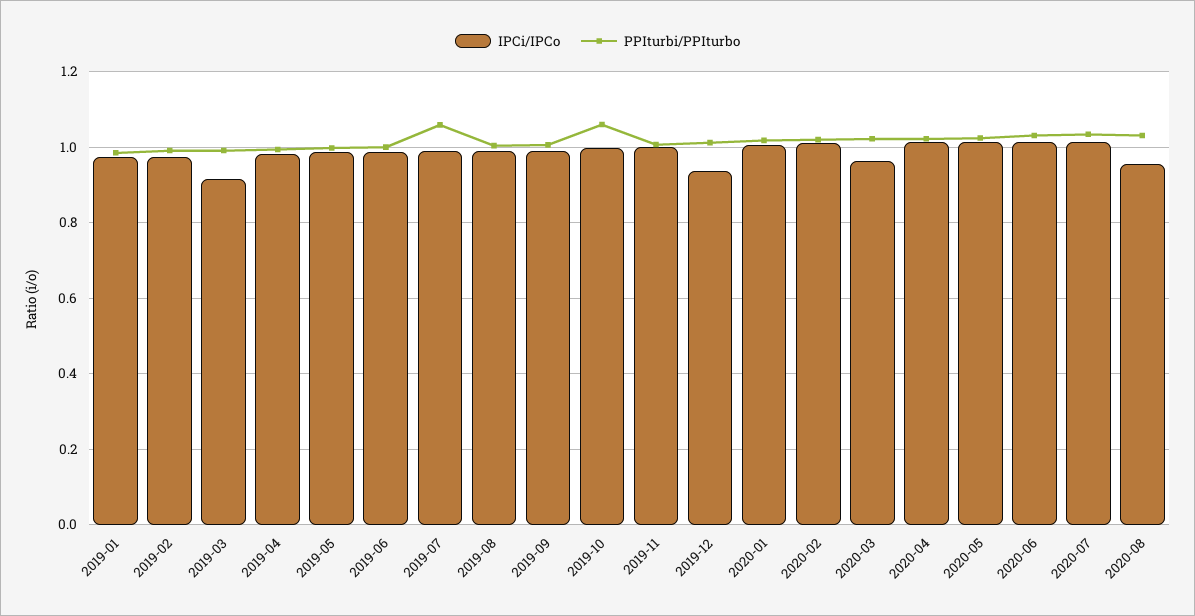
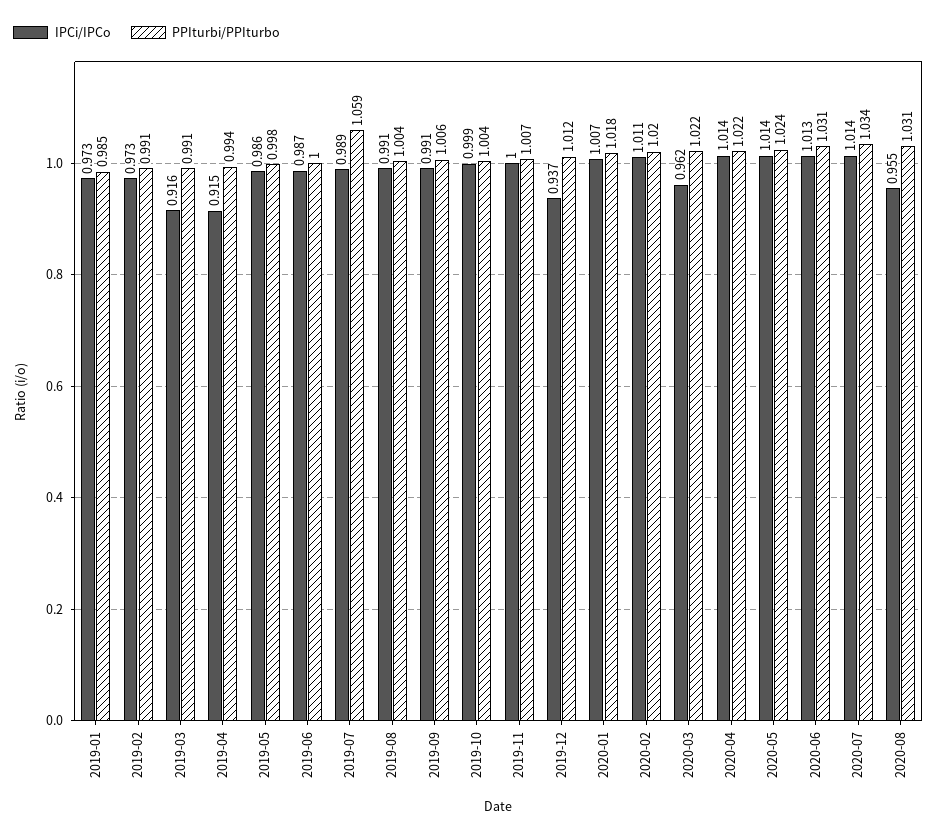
IPCi/IPCo, 2019-04: 0.98 -> 0.915
PPIturbi/PPIturbo, 2019-10: 1.06 -> 1.004

